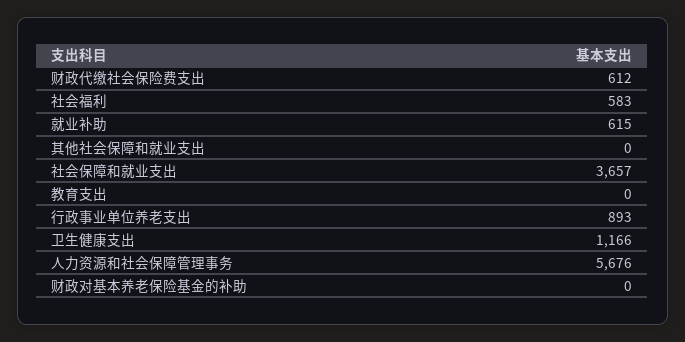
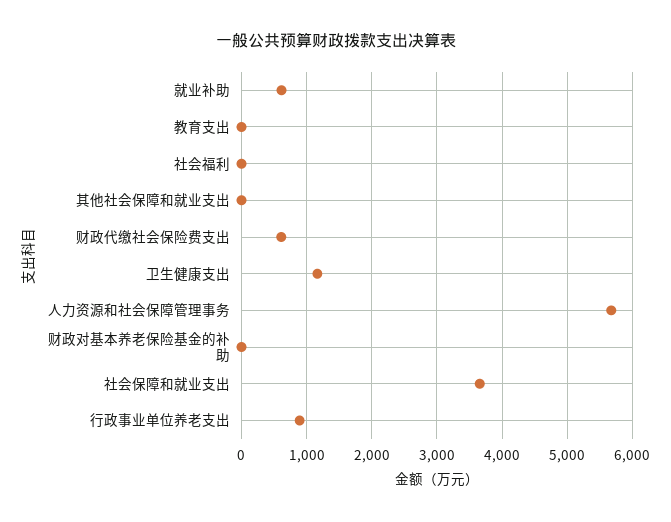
社会福利: 583 -> 0

